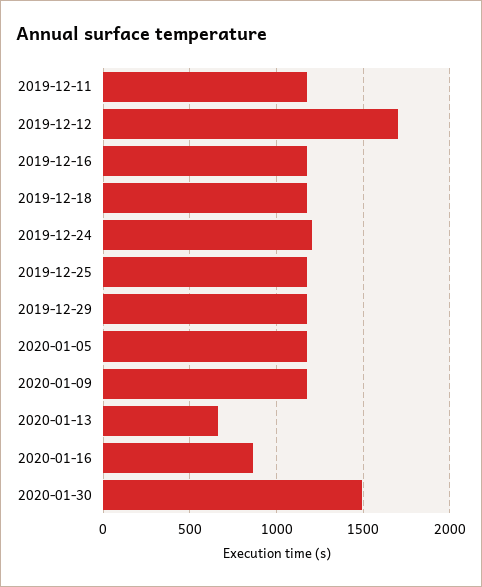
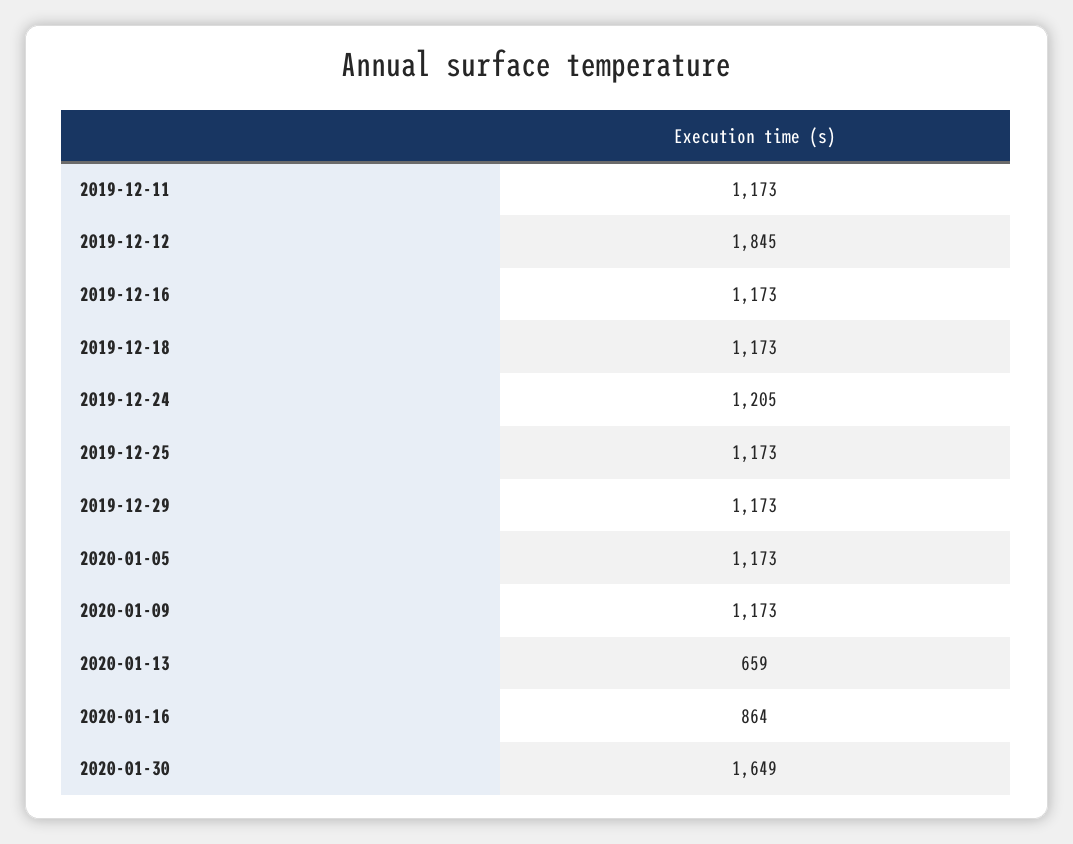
2019-12-12: 1700 -> 1845
2020-01-30: 1500 -> 1649

